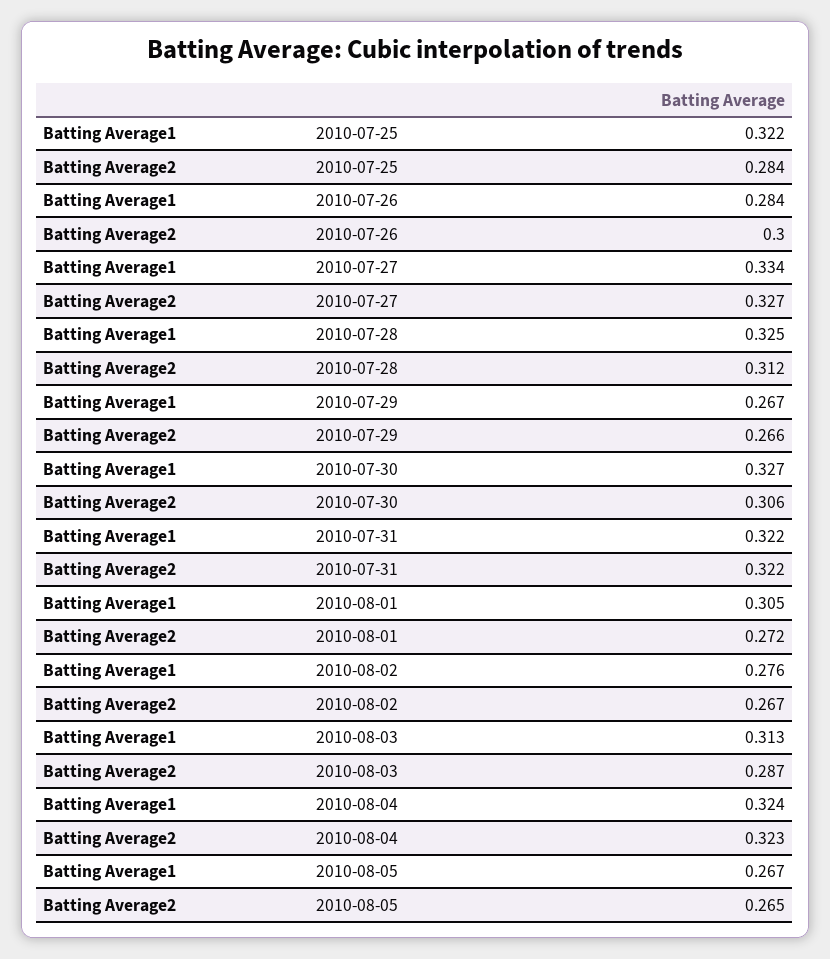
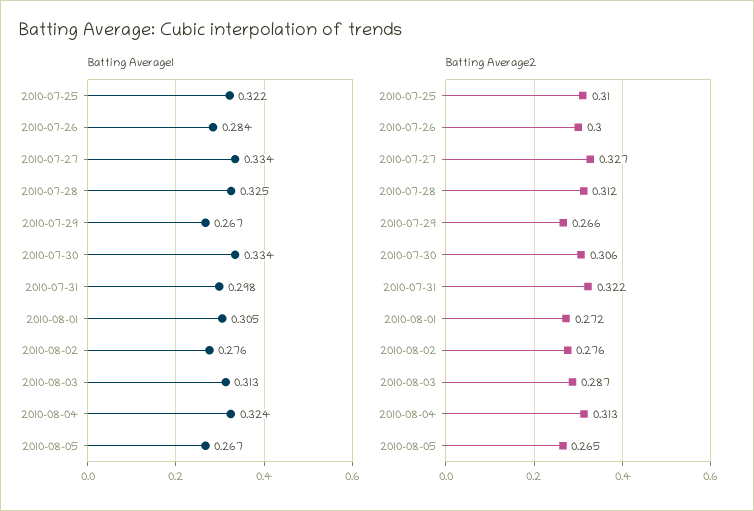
Batting Average2, 2010-07-25: 0.284 -> 0.31
Batting Average1, 2010-07-30: 0.327 -> 0.334
Batting Average1, 2010-07-31: 0.322 -> 0.298
Batting Average2, 2010-08-02: 0.267 -> 0.276
Batting Average2, 2010-08-04: 0.323 -> 0.313

